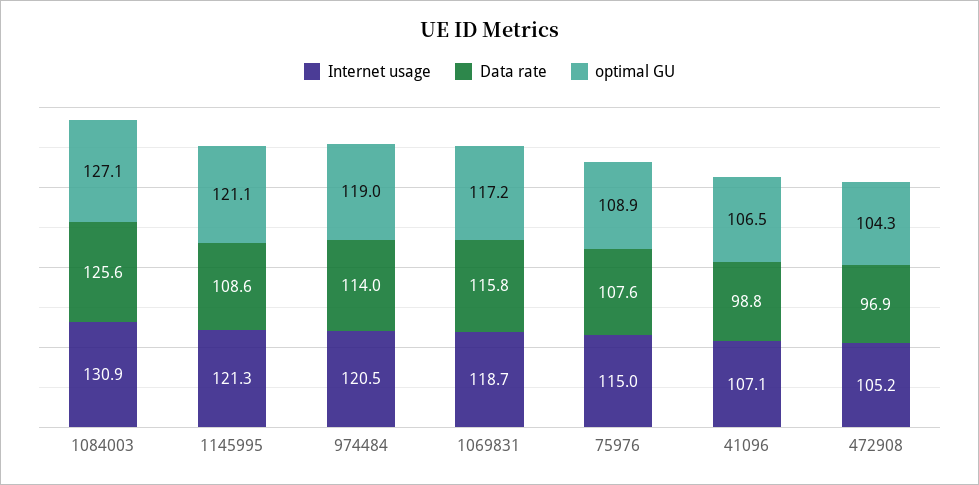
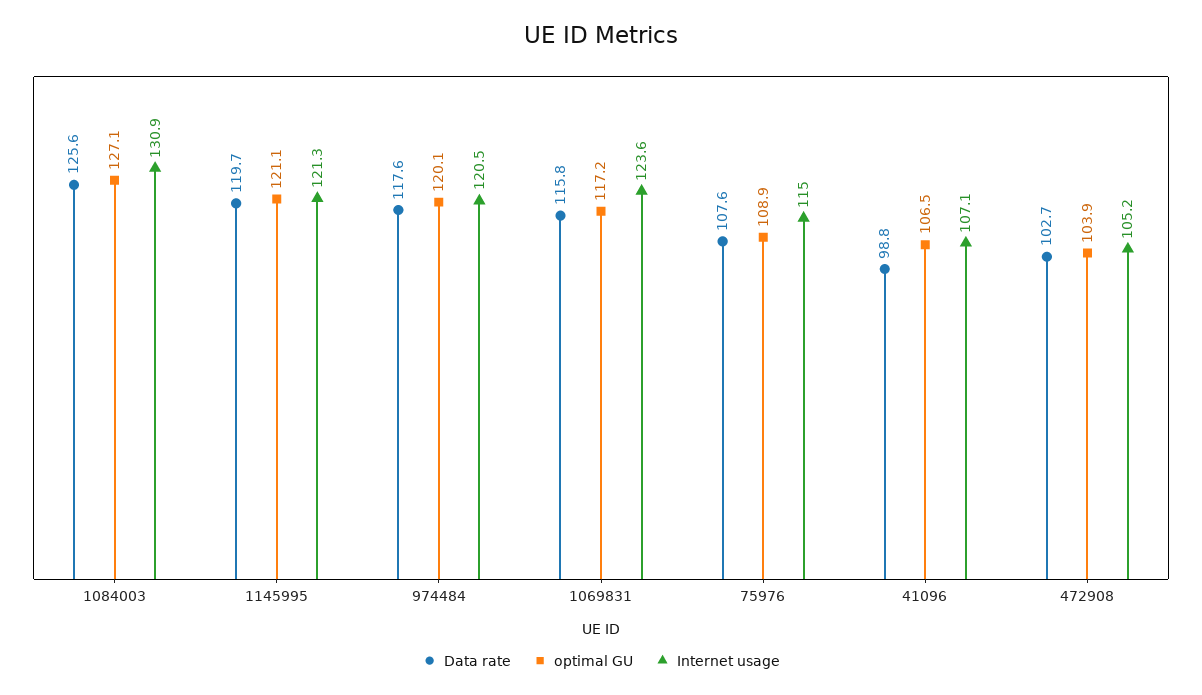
Data rate, 1145995: 108.6 -> 119.7
Data rate, 974484: 114 -> 117.6
optimal GU, 974484: 119 -> 120.1
Internet usage, 1069831: 118.7 -> 123.6
Data rate, 472908: 96.9 -> 102.7
optimal GU, 472908: 104.3 -> 103.9

